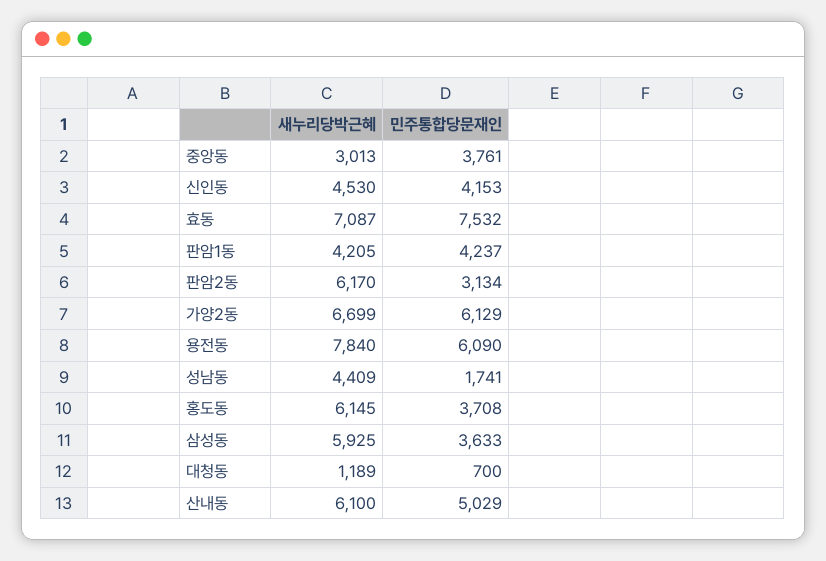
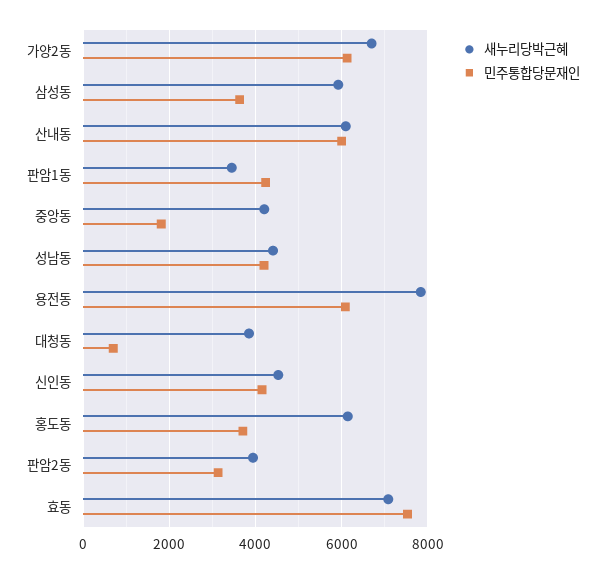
새누리당박근혜, 중앙동: 3013 -> 4200
민주통합당문재인, 중앙동: 3761 -> 1800
새누리당박근혜, 판암1동: 4205 -> 3400
새누리당박근혜, 판암2동: 6170 -> 4000
민주통합당문재인, 성남동: 1741 -> 4200
새누리당박근혜, 대청동: 1189 -> 3800
민주통합당문재인, 산내동: 5029 -> 6000

